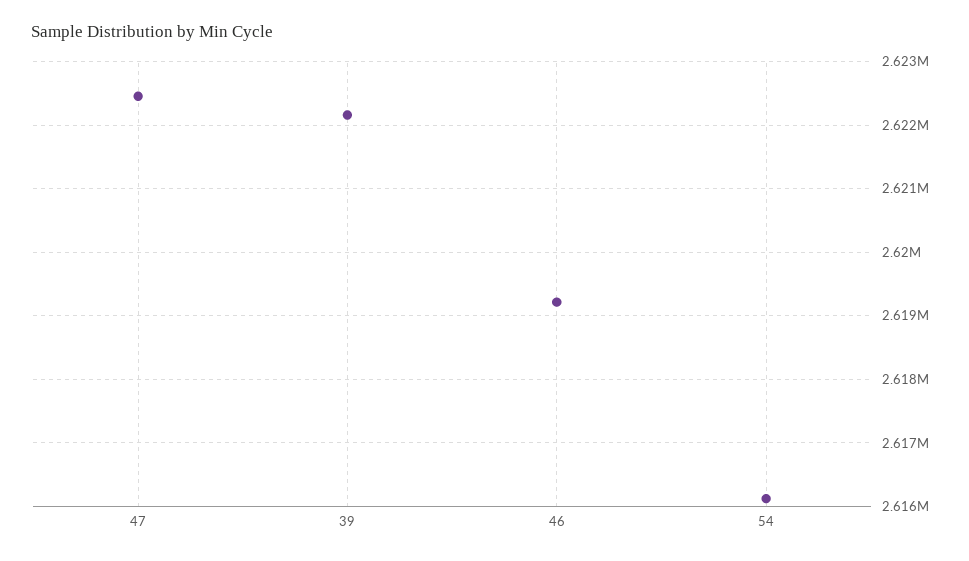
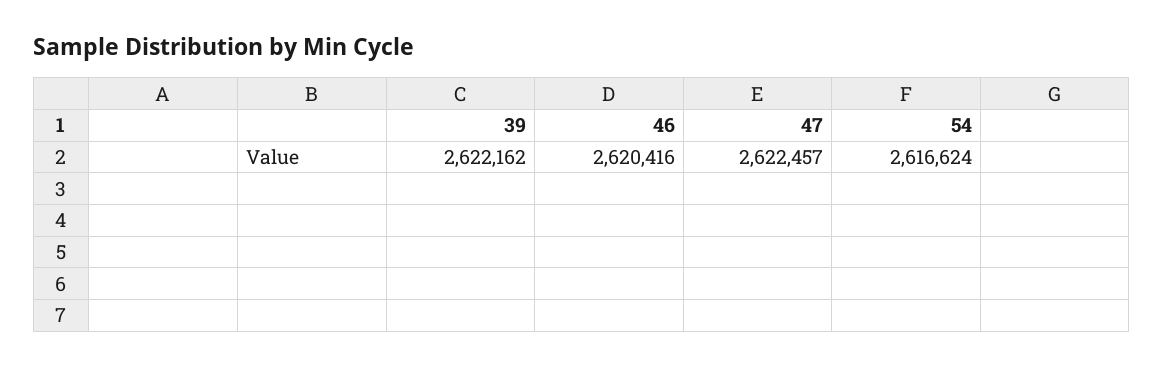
46: 2619200 -> 2620416
54: 2616100 -> 2616624

